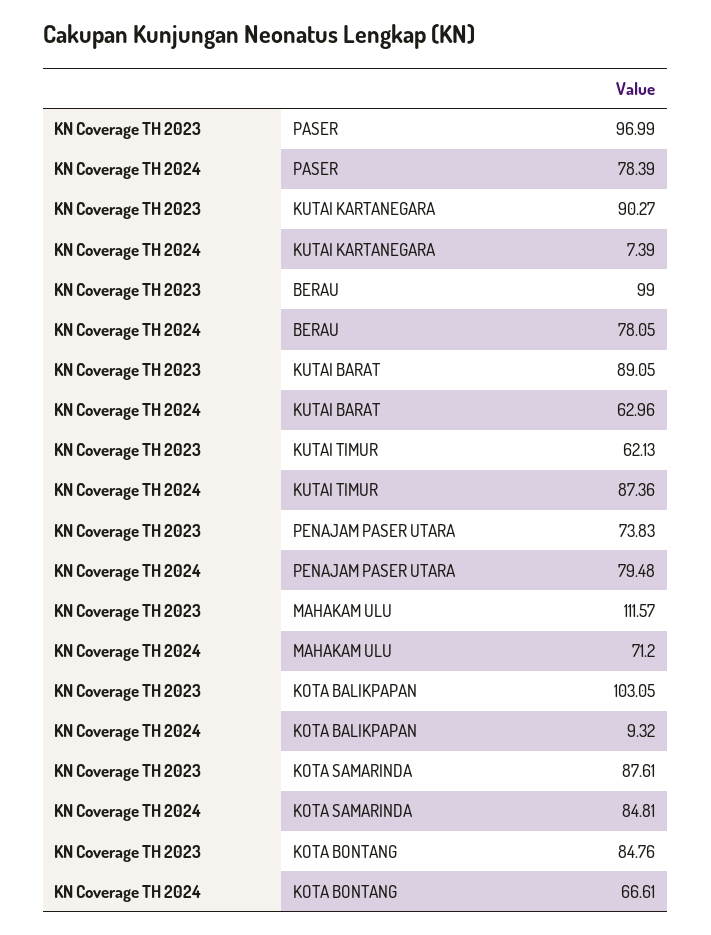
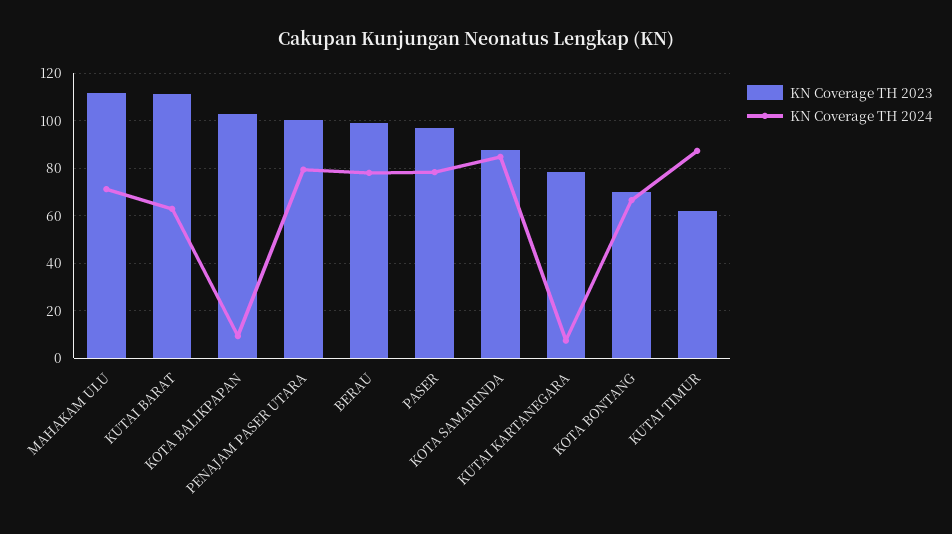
KN Coverage TH 2023, KUTAI KARTANEGARA: 90.27 -> 80
KN Coverage TH 2023, KUTAI BARAT: 89.05 -> 110
KN Coverage TH 2023, PENAJAM PASER UTARA: 73.83 -> 100
KN Coverage TH 2023, KOTA BONTANG: 84.76 -> 70

